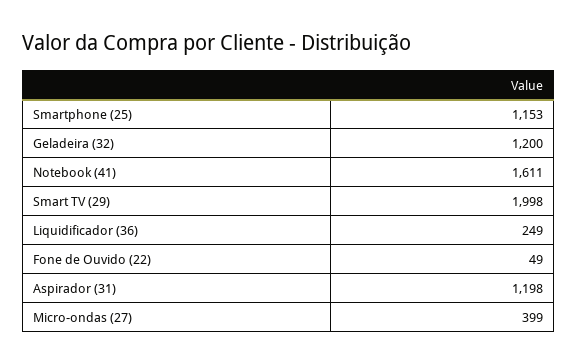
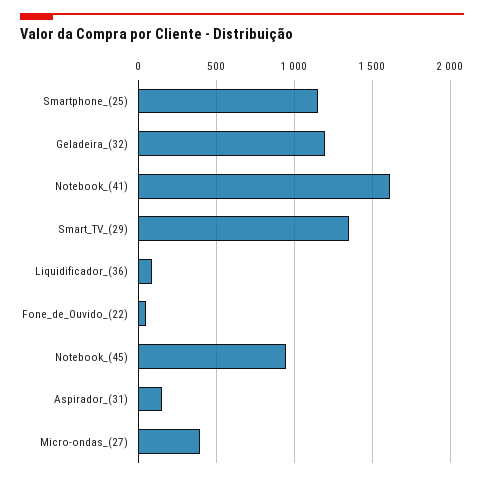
Smart TV (29): 1998 -> 1350
Liquidificador (36): 249 -> 100
Aspirador (31): 1198 -> 150
Notebook_(45): none -> 950

